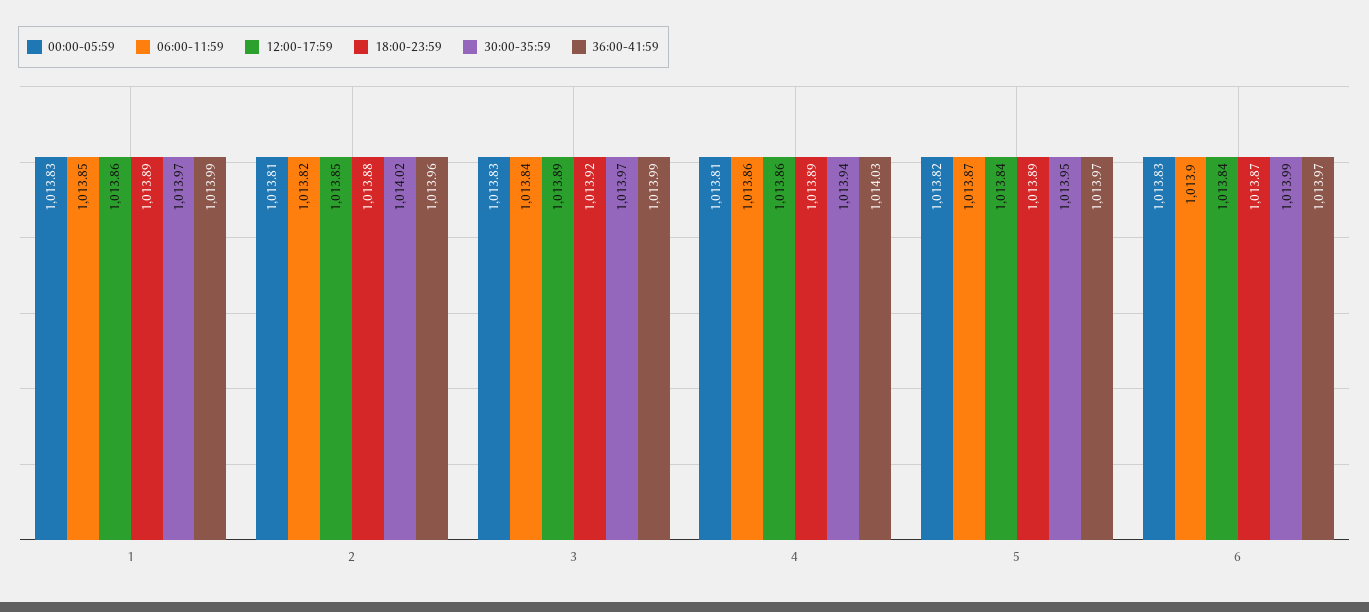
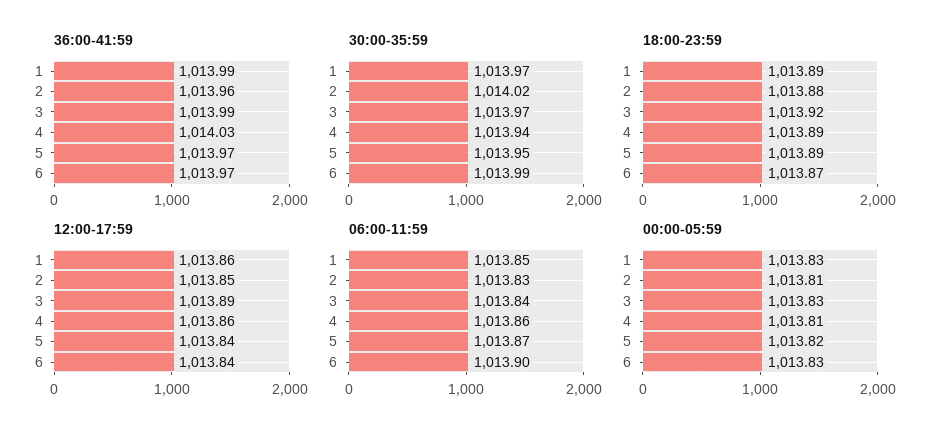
06:00-11:59, 2: 1013.82 -> 1013.83

